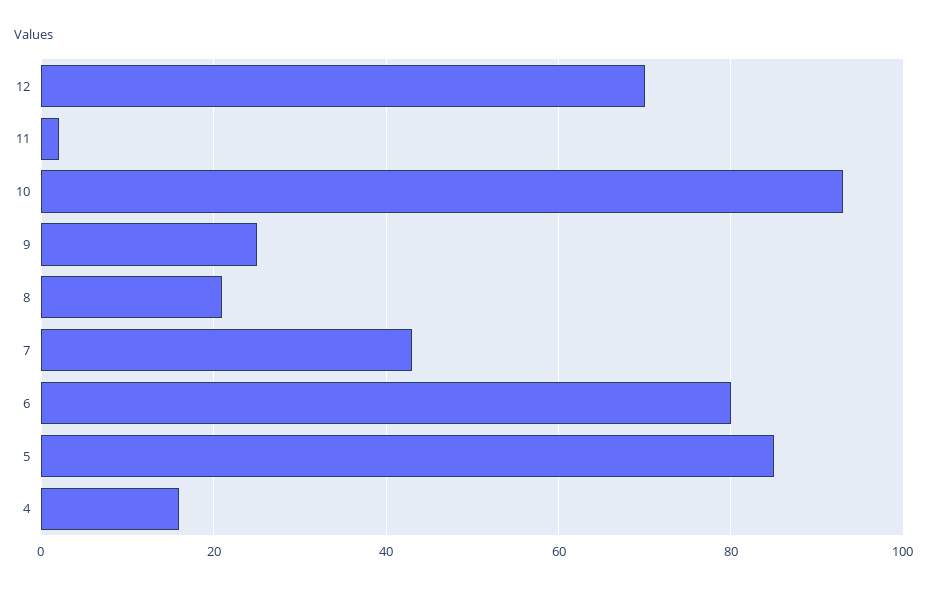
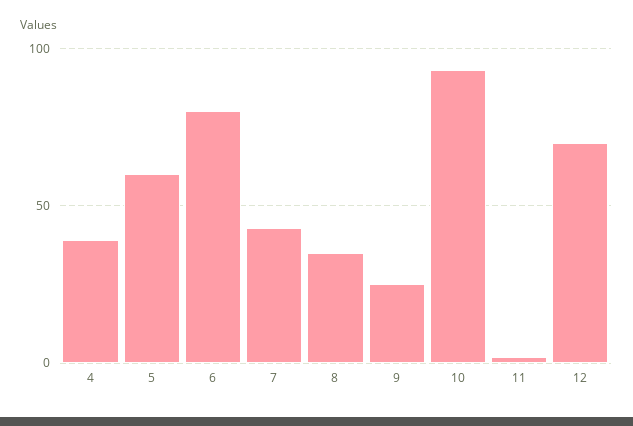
8: 20 -> 35
5: 85 -> 60
4: 15 -> 40

